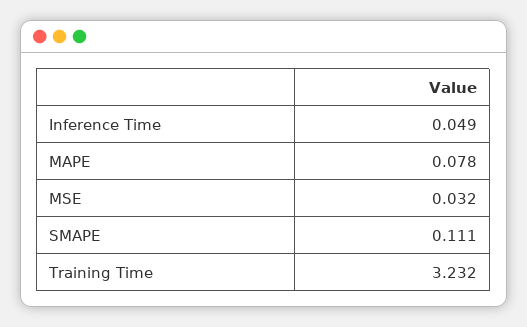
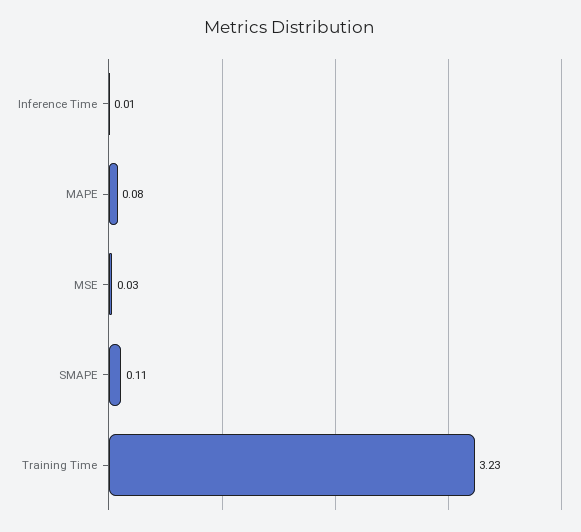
Inference Time: 0.049 -> 0.01

